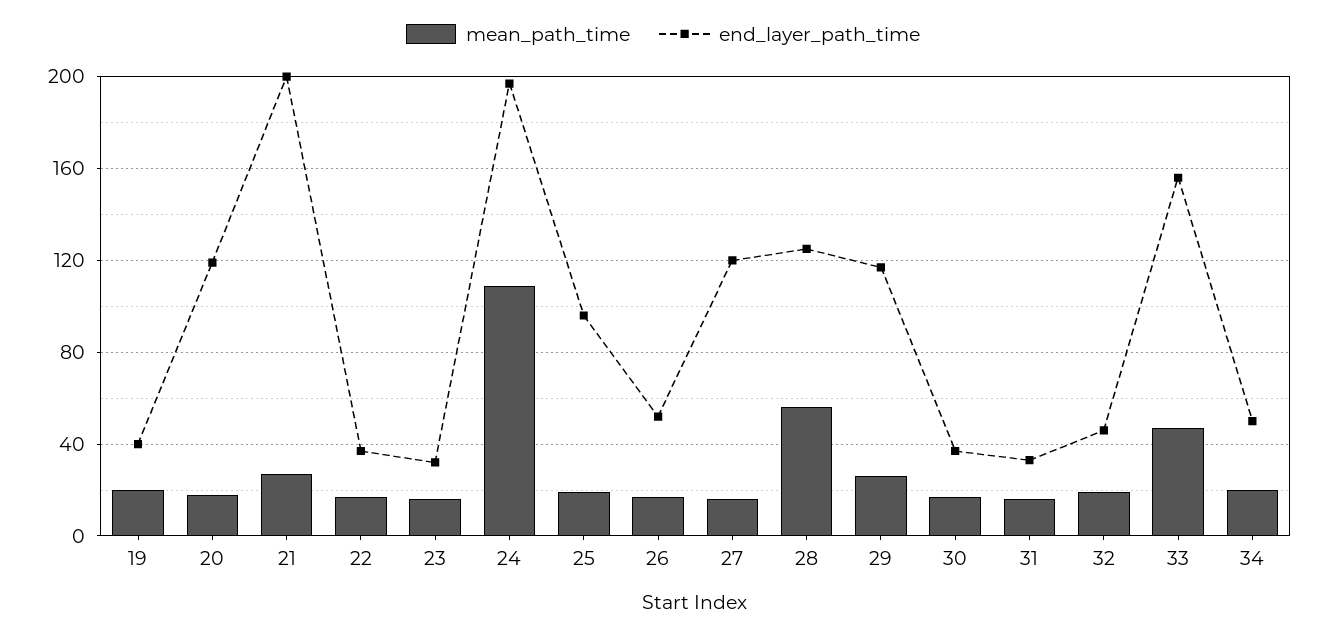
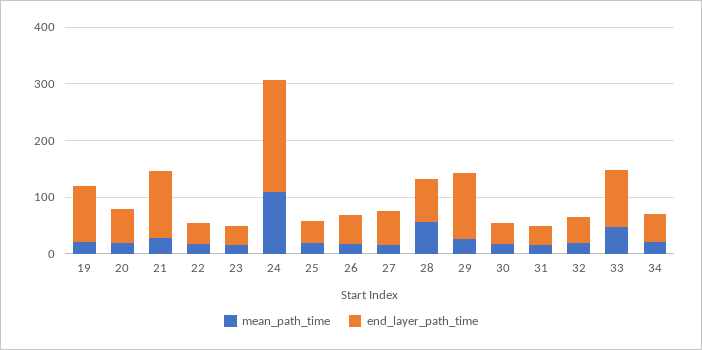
end_layer_path_time, 19: 40 -> 100
end_layer_path_time, 20: 120 -> 60
end_layer_path_time, 21: 200 -> 120
end_layer_path_time, 25: 95 -> 40
end_layer_path_time, 27: 120 -> 60
end_layer_path_time, 28: 125 -> 80
end_layer_path_time, 33: 155 -> 100

